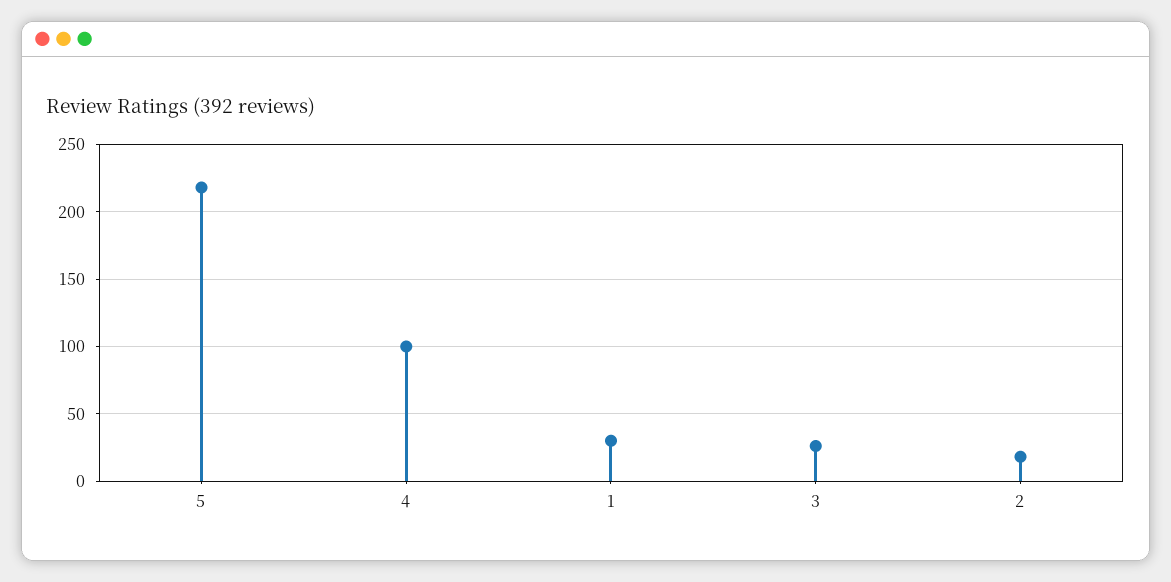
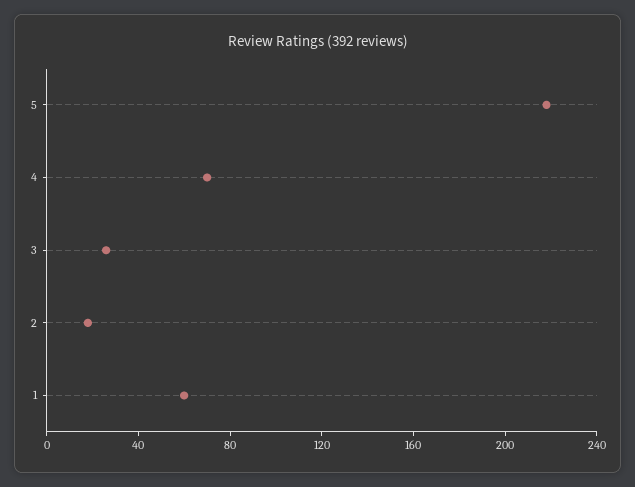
4: 100 -> 70
1: 30 -> 60

